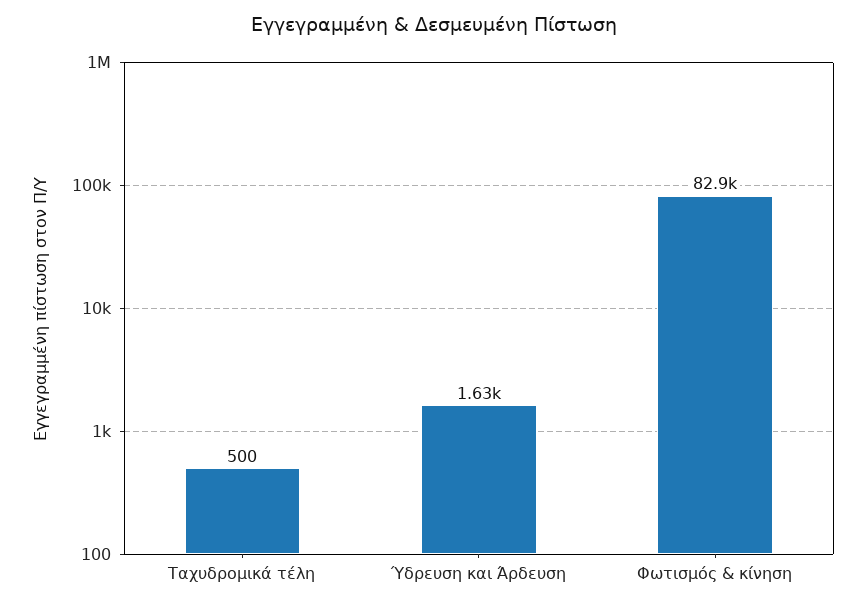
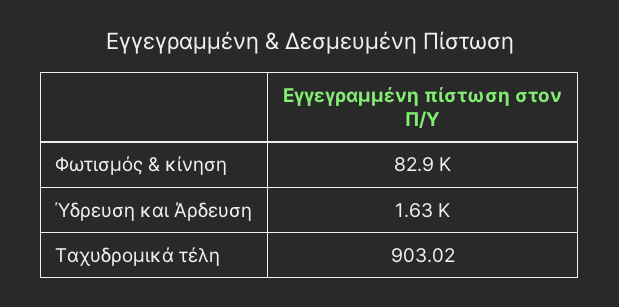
Ταχυδρομικά τέλη: 500 -> 903.02

